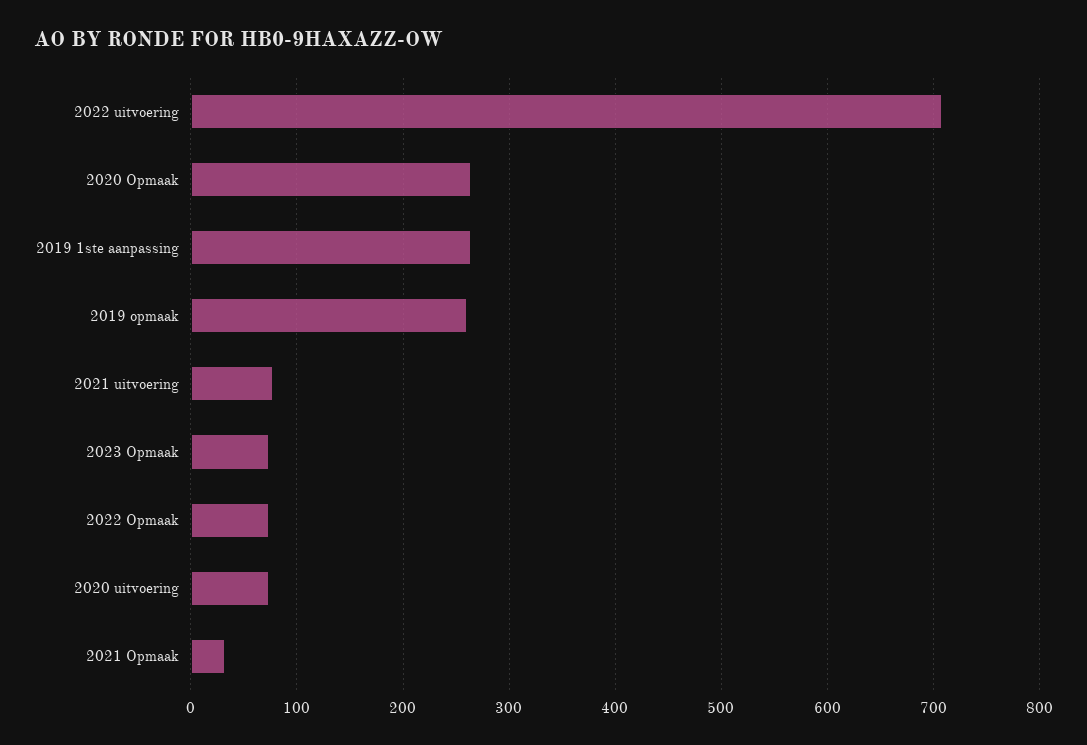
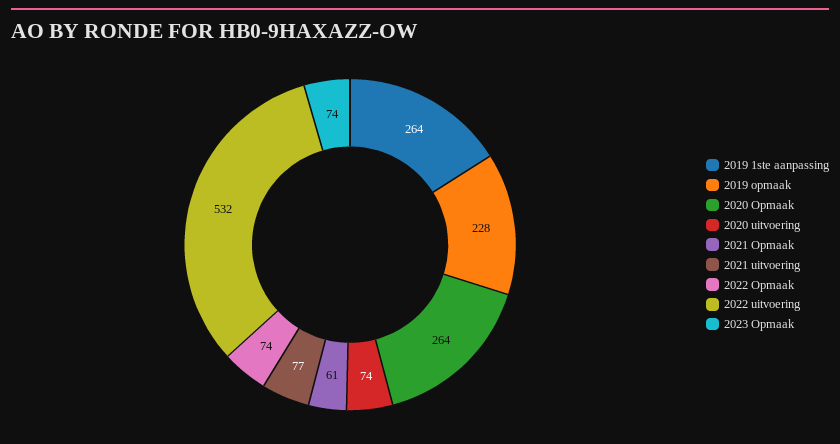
2022 uitvoering: 710 -> 532
2019 opmaak: 260 -> 228
2021 Opmaak: 30 -> 61

